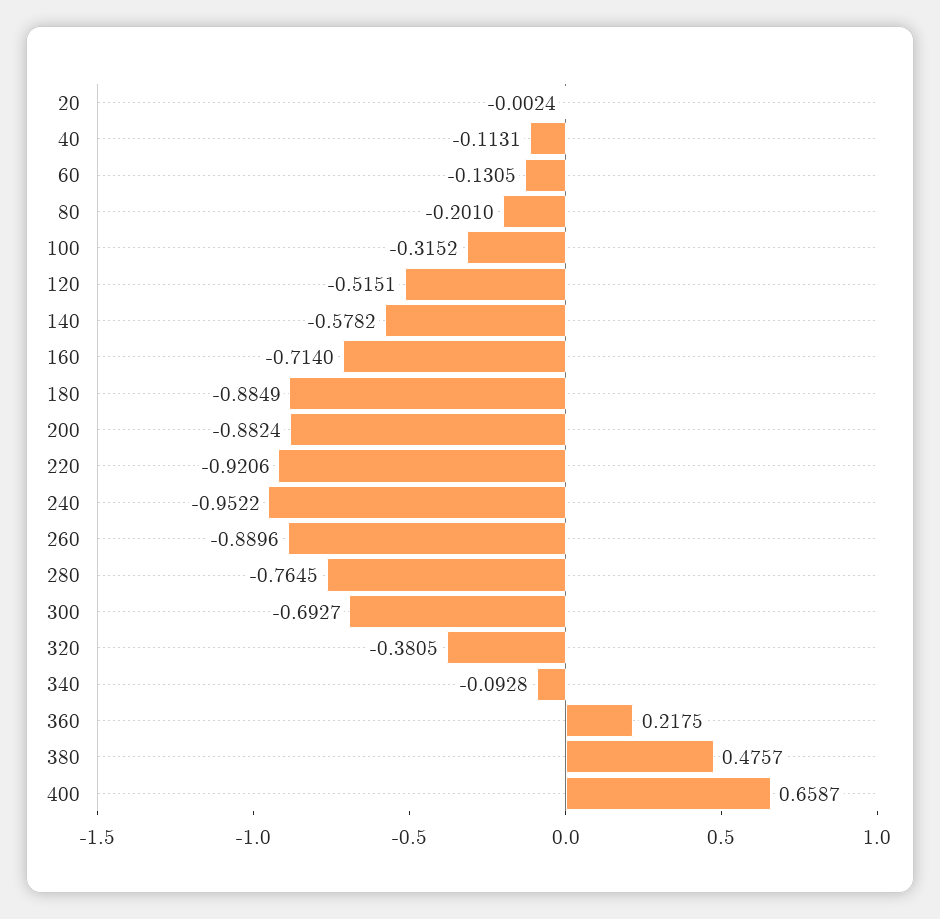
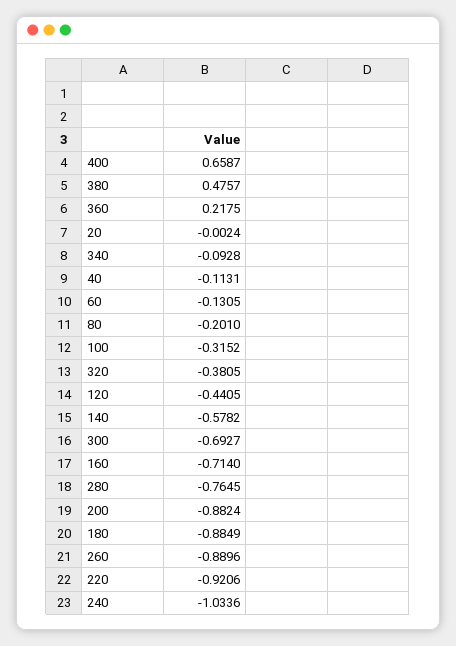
120: -0.5151 -> -0.4405
240: -0.9522 -> -1.0336

